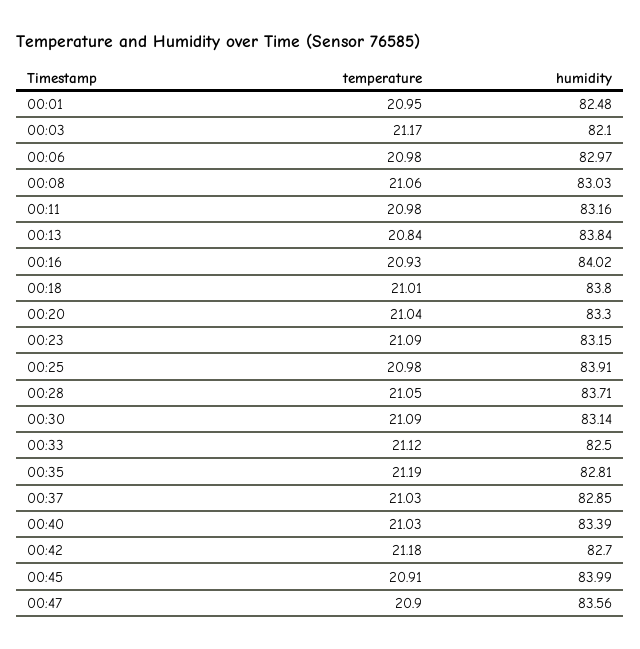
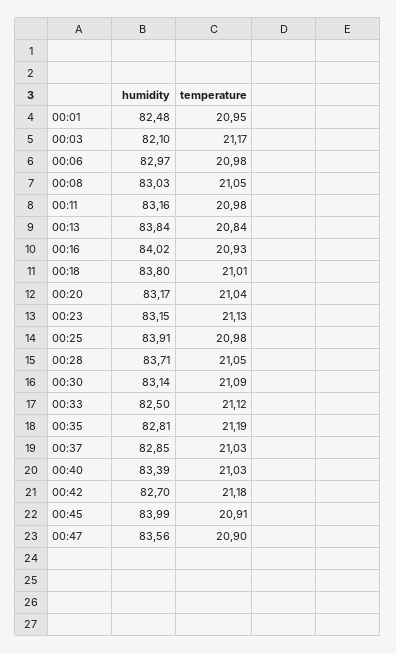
temperature, 00:08: 21.06 -> 21.05
humidity, 00:20: 83.3 -> 83.17
temperature, 00:23: 21.09 -> 21.13

